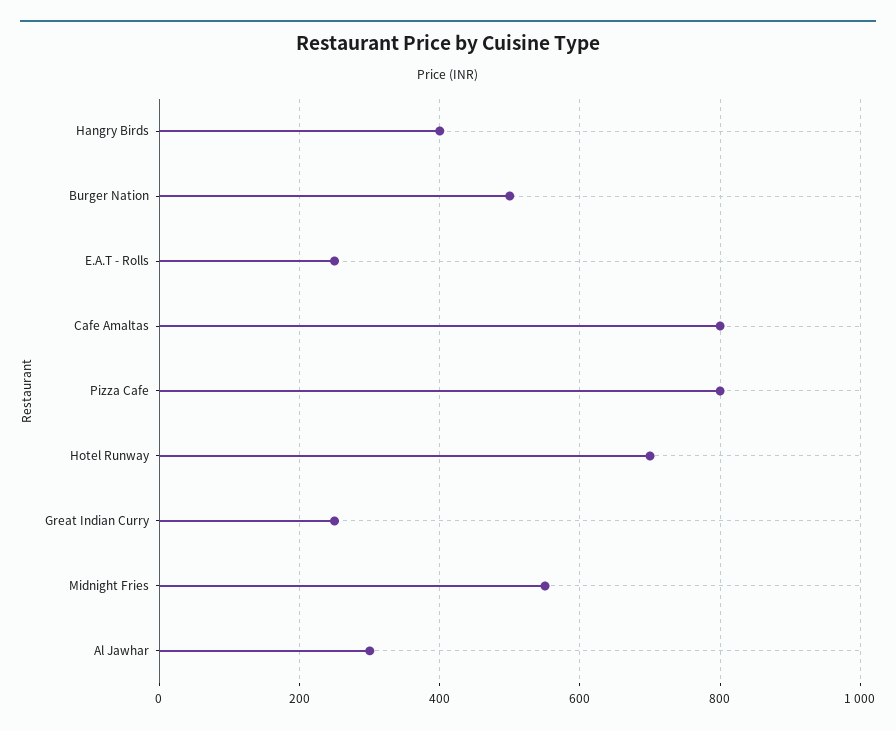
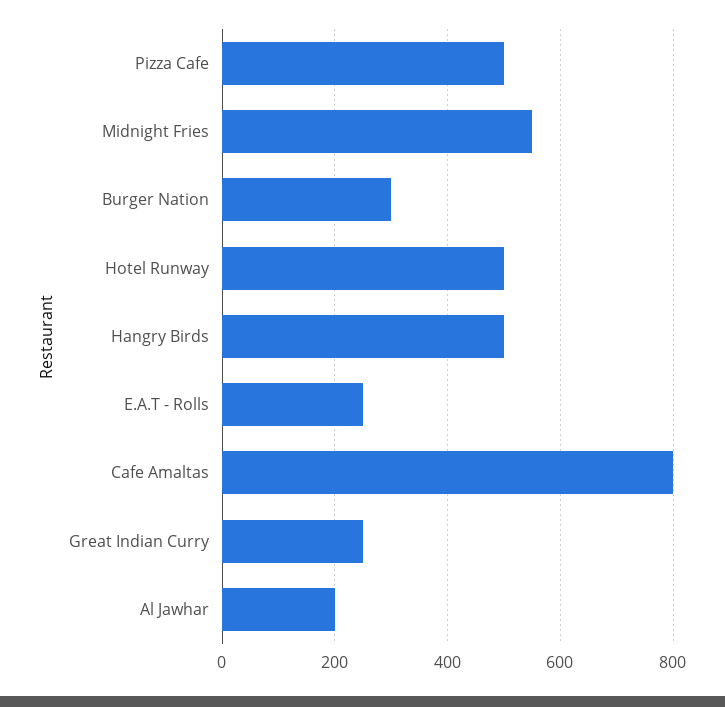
Hangry Birds: 400 -> 500
Burger Nation: 500 -> 300
Pizza Cafe: 800 -> 500
Hotel Runway: 700 -> 500
Al Jawhar: 300 -> 200

